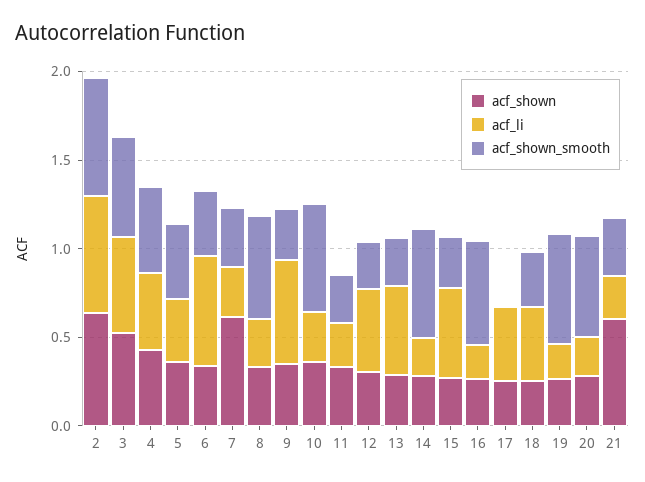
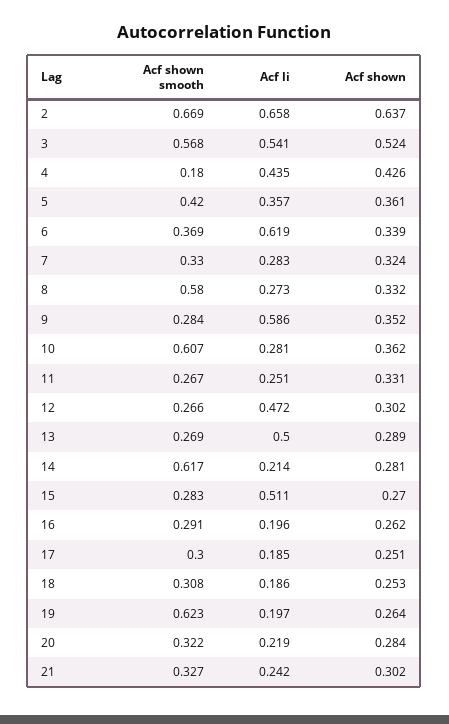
acf_shown_smooth, 4: 0.5 -> 0.18
acf_shown, 7: 0.6 -> 0.324
acf_shown_smooth, 16: 0.6 -> 0.291
acf_li, 17: 0.4 -> 0.185
acf_shown_smooth, 17: 0 -> 0.3
acf_li, 18: 0.4 -> 0.186
acf_shown_smooth, 20: 0.6 -> 0.322
acf_shown, 21: 0.6 -> 0.302

